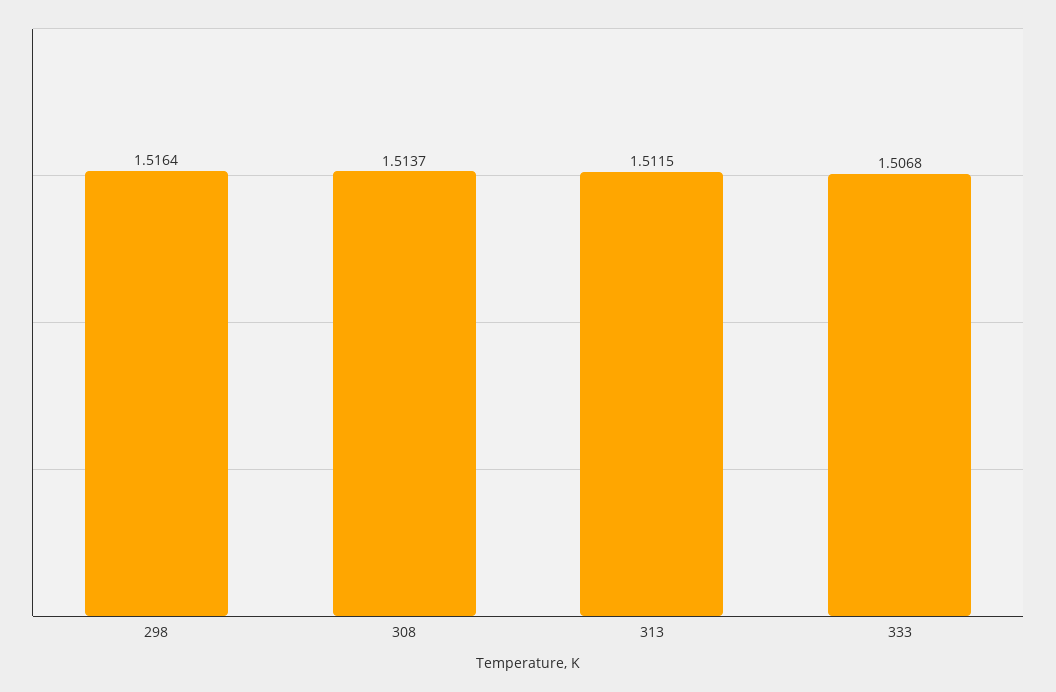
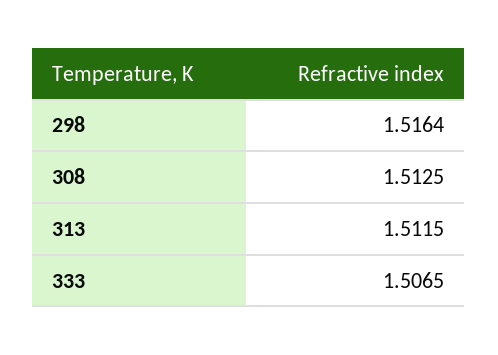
308: 1.5137 -> 1.5125
333: 1.5068 -> 1.5065

